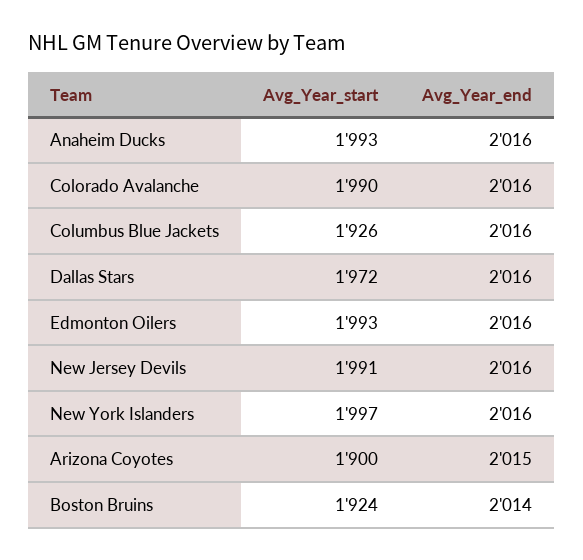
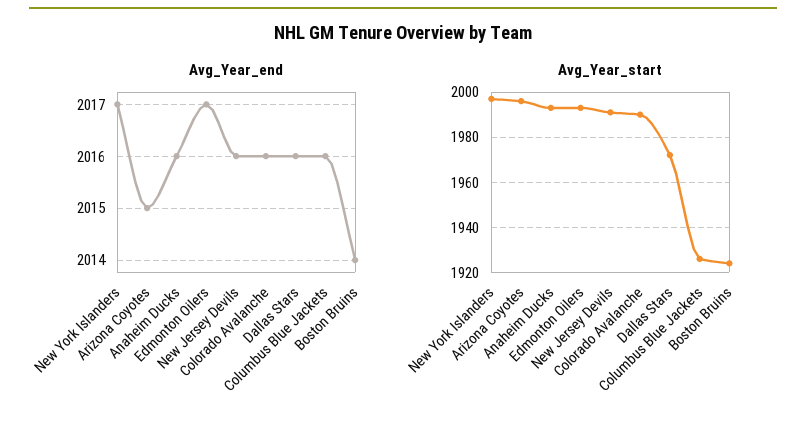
Avg_Year_end, Edmonton Oilers: 2016 -> 2017
Avg_Year_end, New York Islanders: 2016 -> 2017
Avg_Year_start, Arizona Coyotes: 1900 -> 1995

